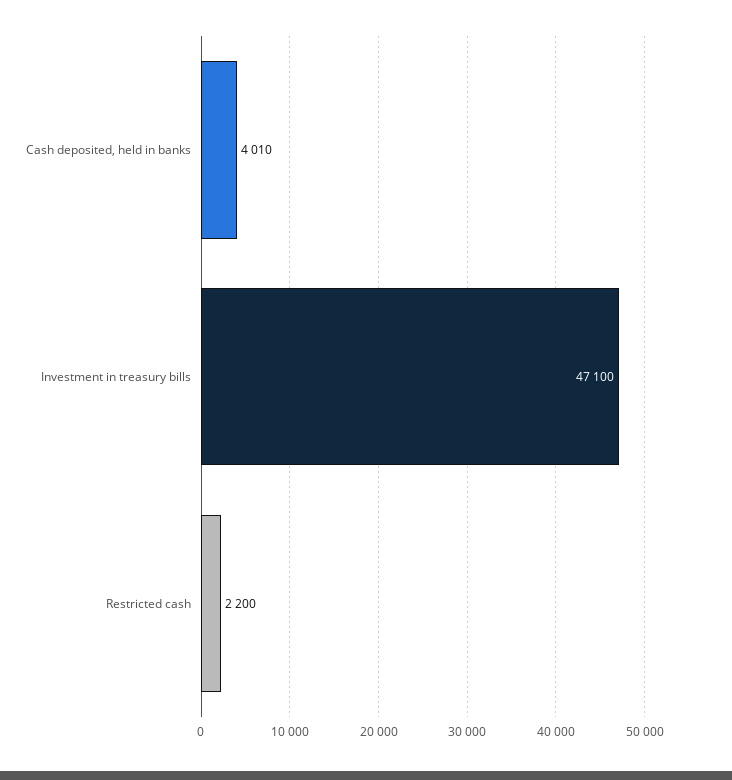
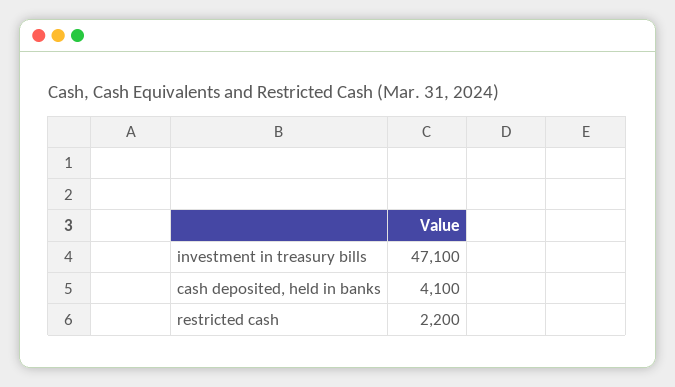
Cash deposited, held in banks: 4010 -> 4100

